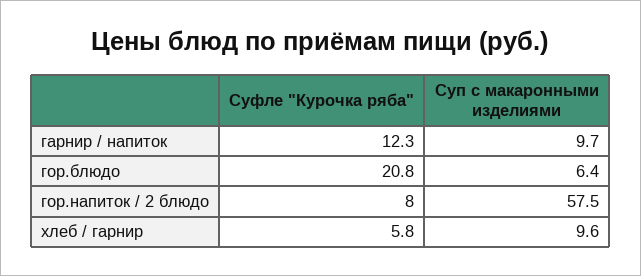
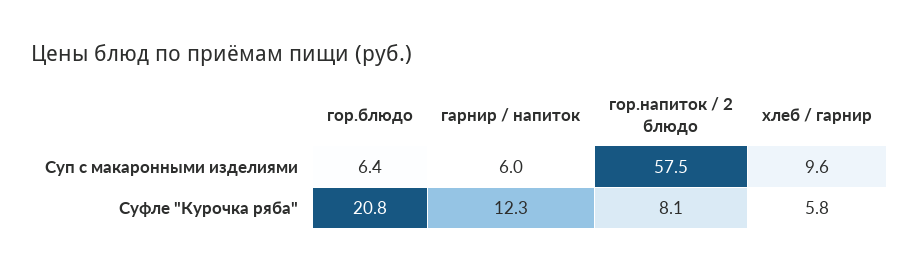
Суп с макаронными изделиями, гарнир / напиток: 9.7 -> 6
Суфле "Курочка ряба", гор.напиток / 2 блюдо: 8 -> 8.1

